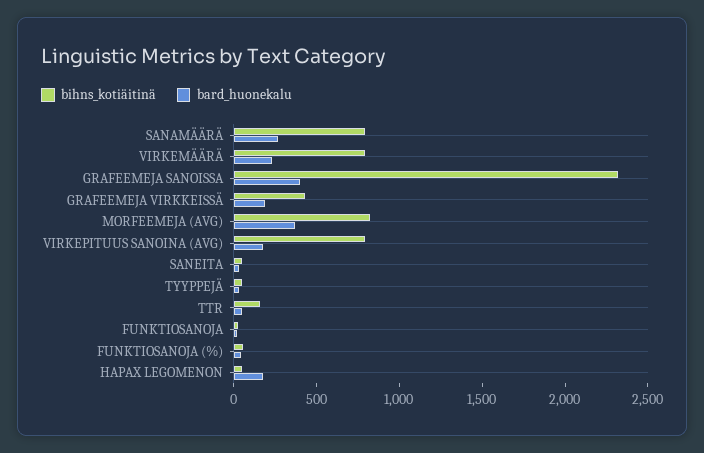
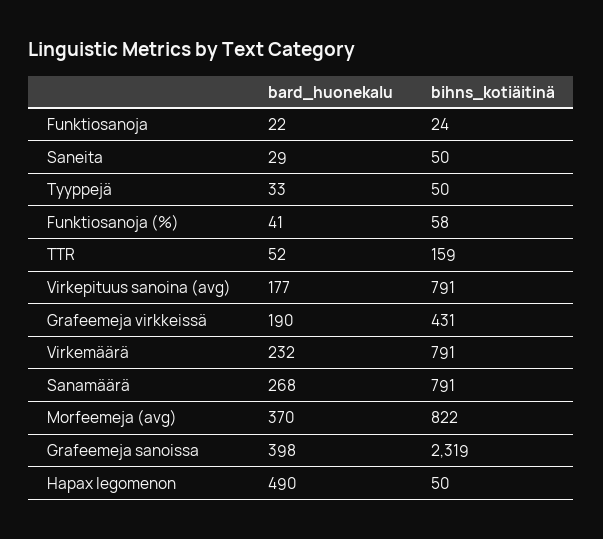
bard_huonekalu, HAPAX LEGOMENON: 200 -> 490

